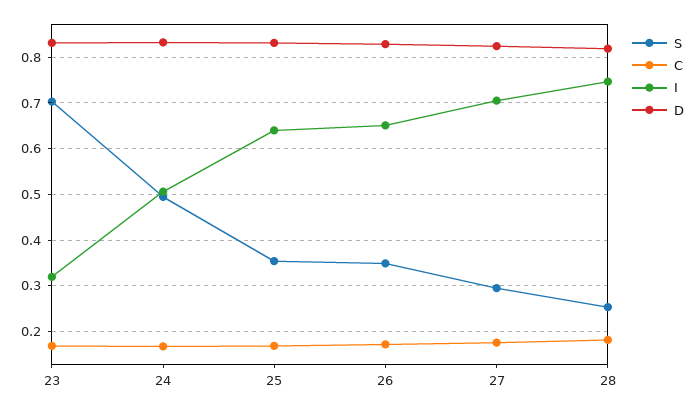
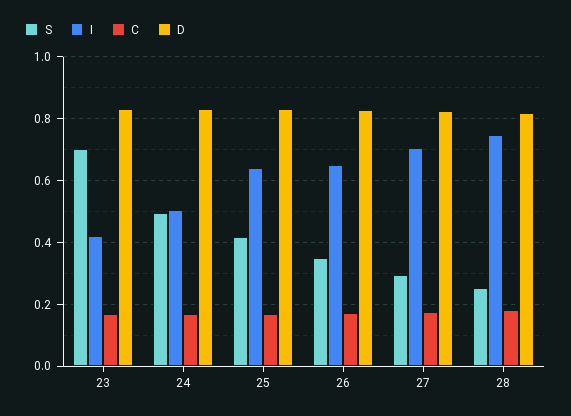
I, 23: 0.32 -> 0.42
S, 25: 0.36 -> 0.42

